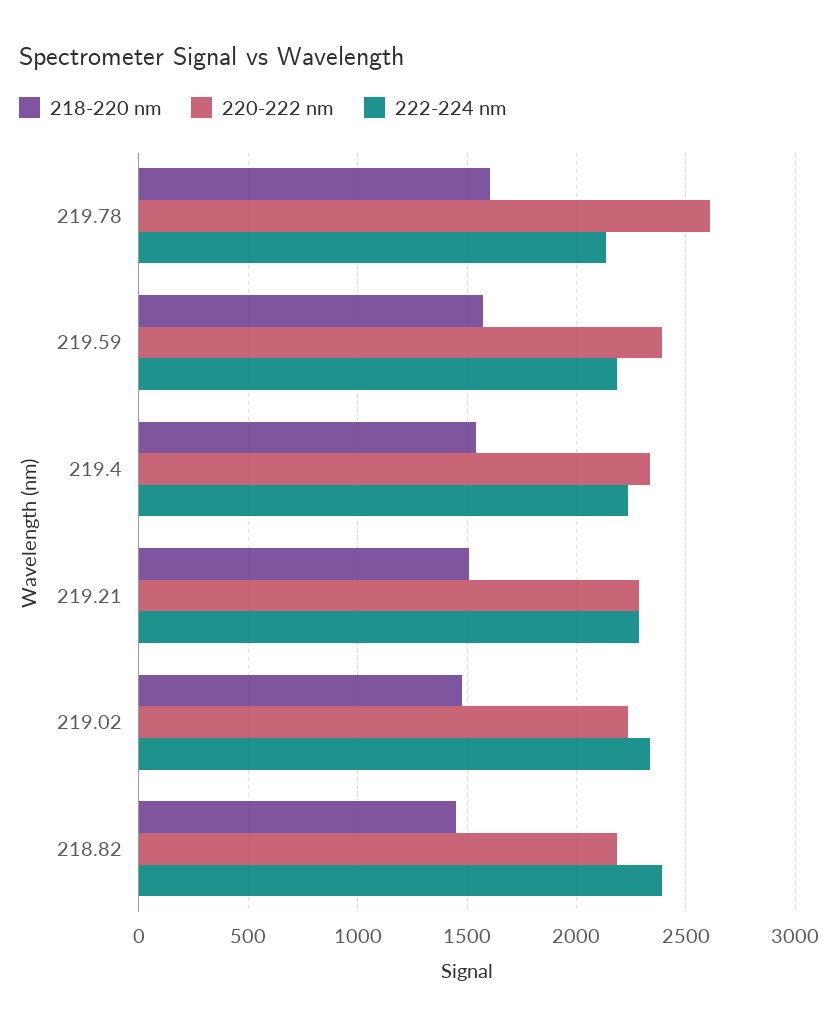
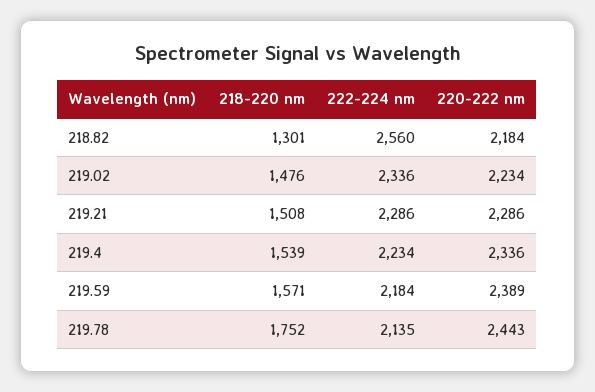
218-220 nm, 219.78: 1600 -> 1752
220-222 nm, 219.78: 2600 -> 2443
218-220 nm, 218.82: 1450 -> 1301
222-224 nm, 218.82: 2400 -> 2560

